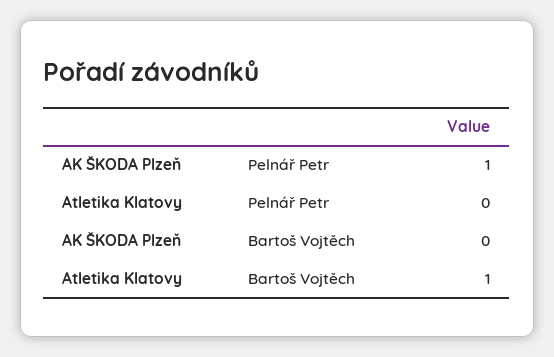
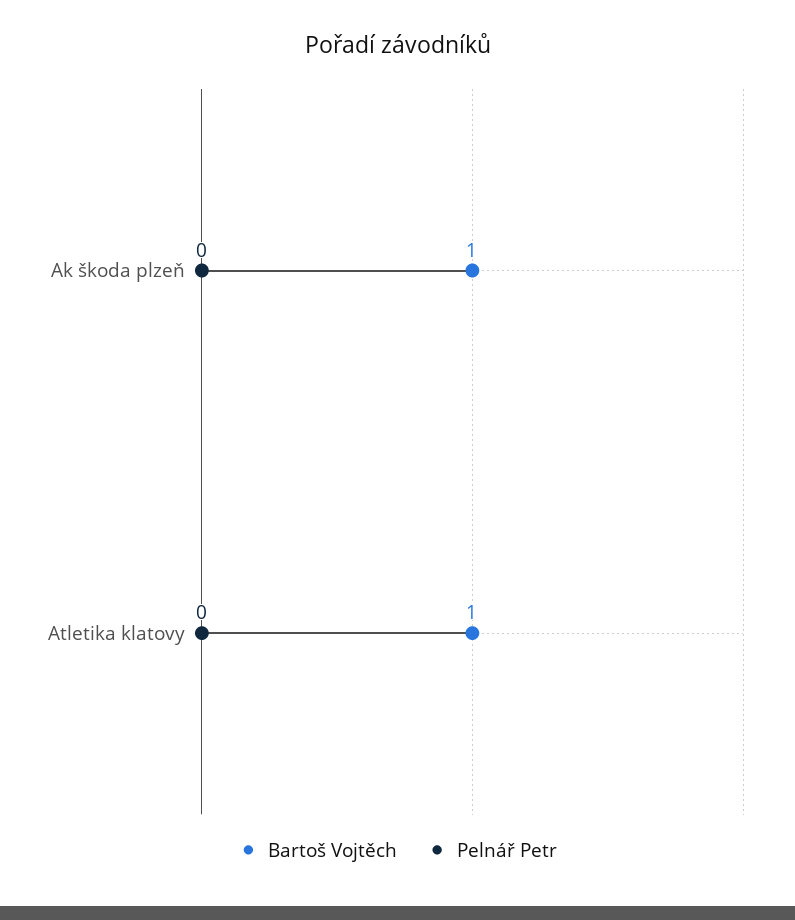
Pelnář Petr, AK ŠKODA Plzeň: 1 -> 0
Bartoš Vojtěch, AK ŠKODA Plzeň: 0 -> 1

